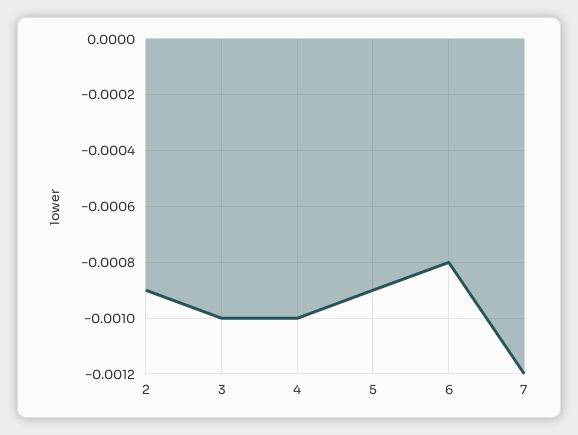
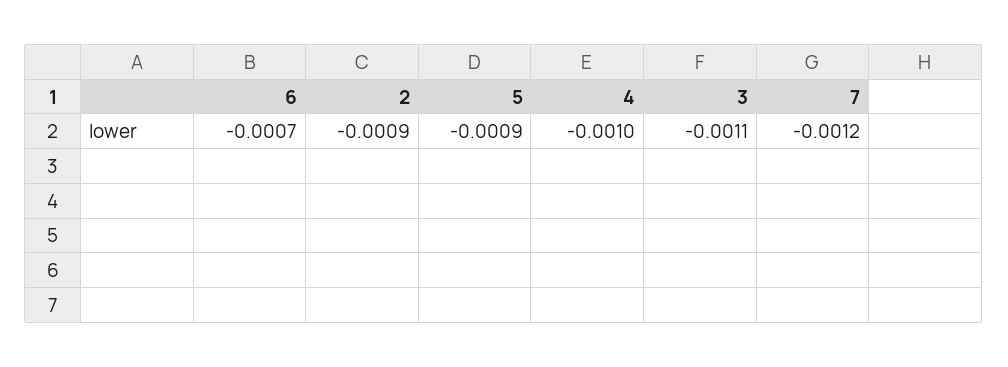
3: -0.001 -> -0.0011
6: -0.0008 -> -0.0007

